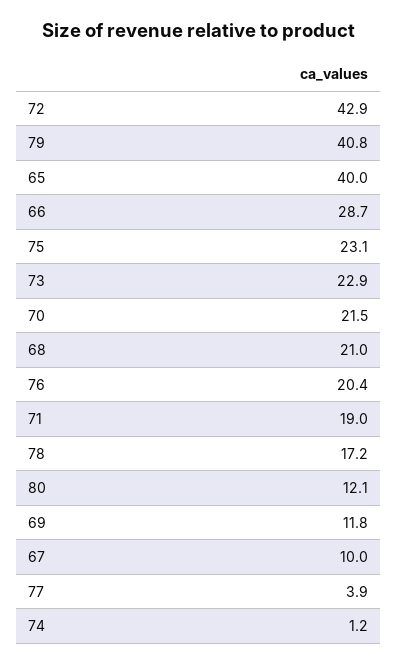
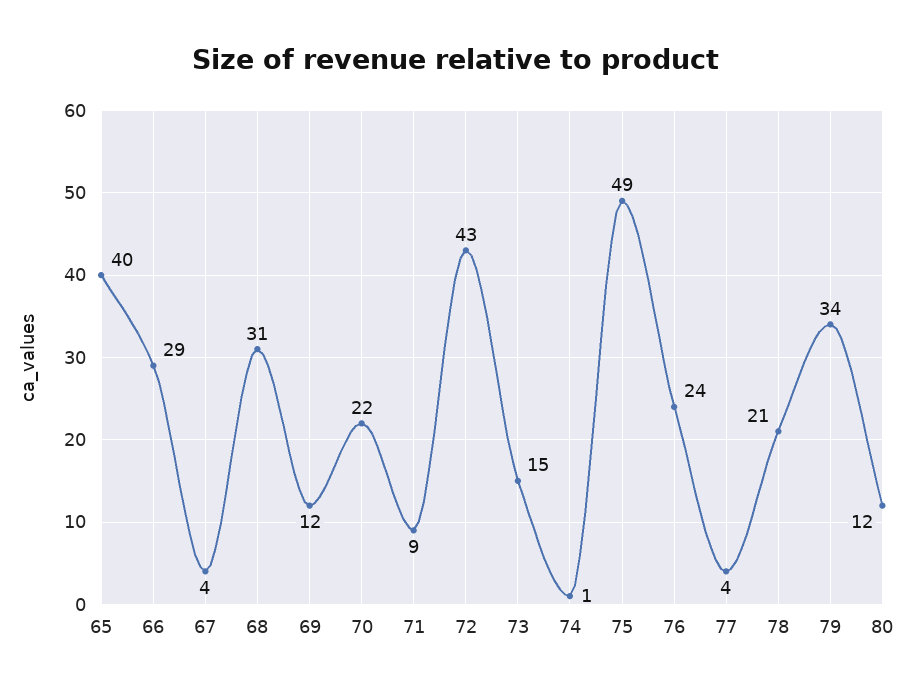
79: 40.8 -> 34
75: 23.1 -> 49
73: 22.9 -> 15
68: 21 -> 31
76: 20.4 -> 24
71: 19 -> 9
78: 17.2 -> 21
67: 10 -> 4

